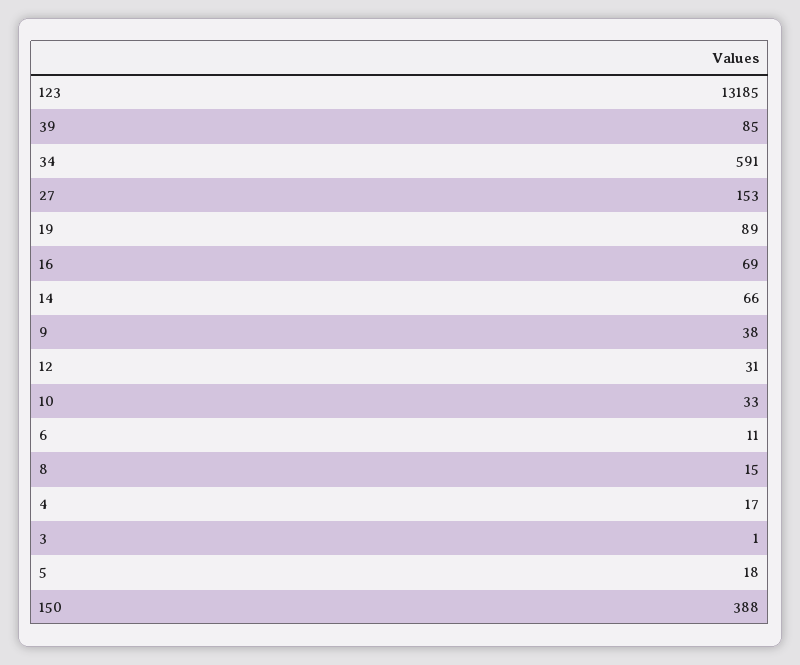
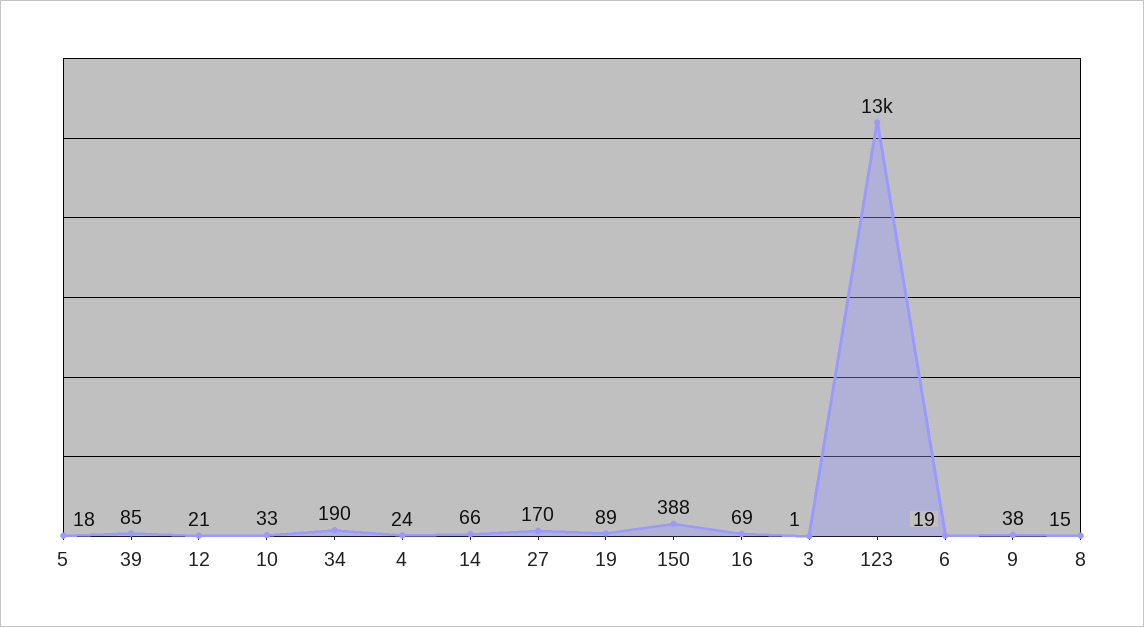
34: 591 -> 190
27: 153 -> 170
12: 31 -> 21
6: 11 -> 19
4: 17 -> 24

